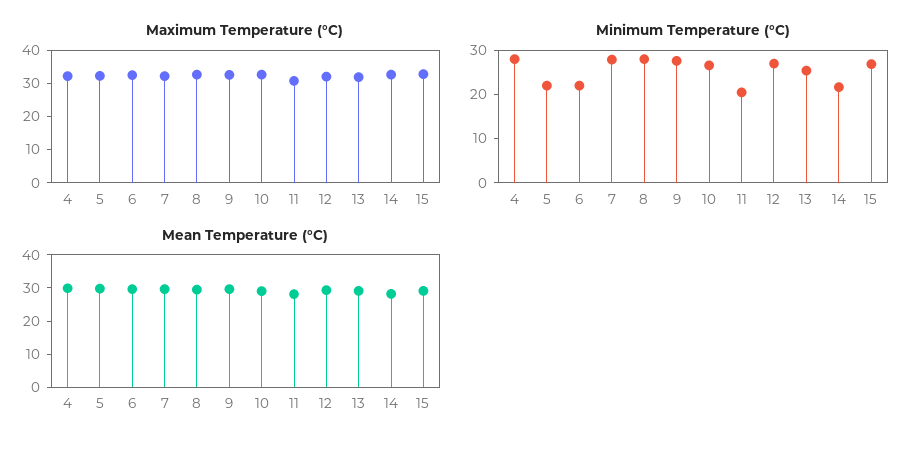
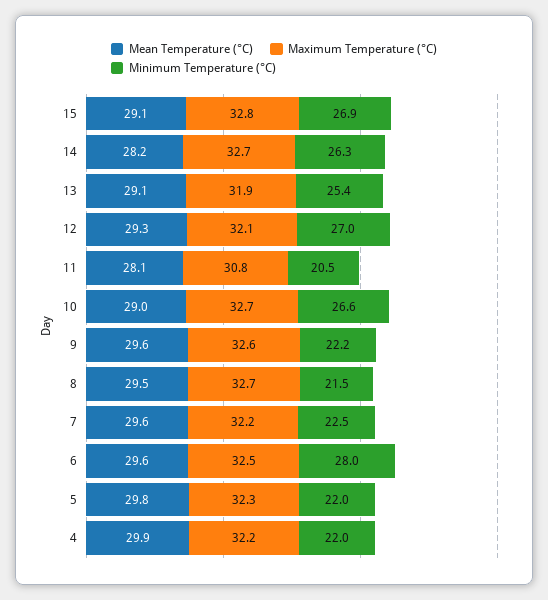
Minimum Temperature (°C), 4: 28 -> 22
Minimum Temperature (°C), 6: 22 -> 28
Minimum Temperature (°C), 7: 28 -> 22.5
Minimum Temperature (°C), 8: 28 -> 21.5
Minimum Temperature (°C), 9: 28 -> 22.2
Minimum Temperature (°C), 14: 22 -> 26.3

